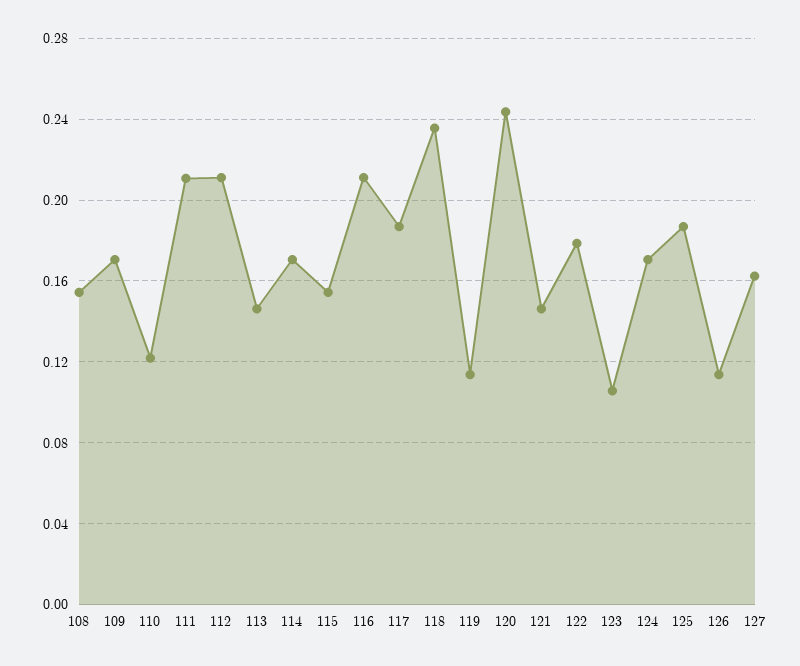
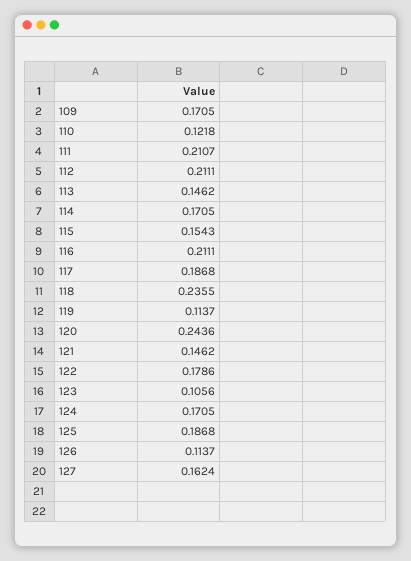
108: 0.155 -> none

